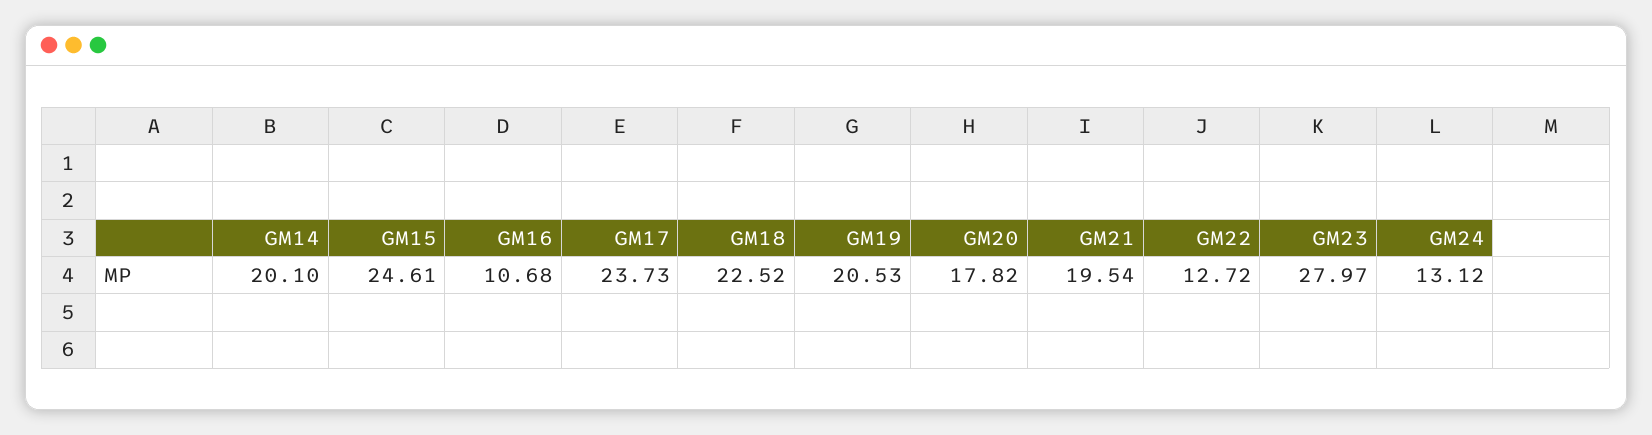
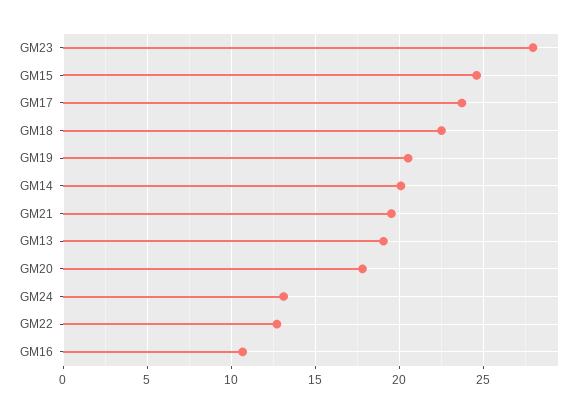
GM13: none -> 19

